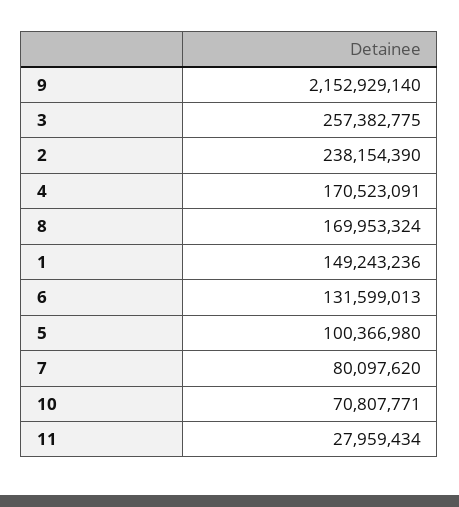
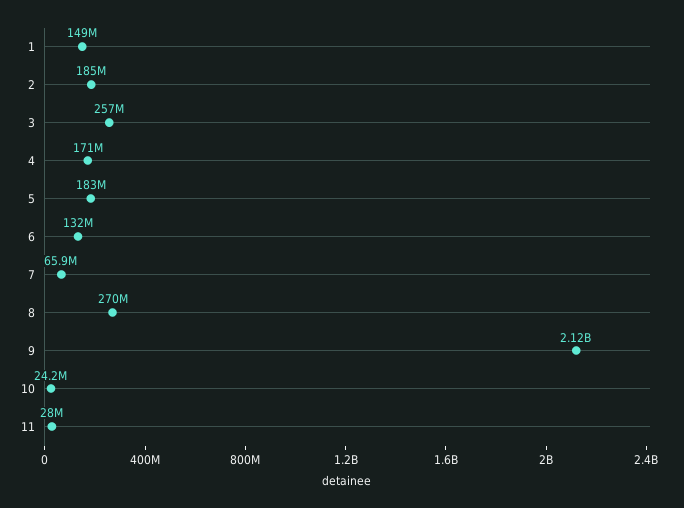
9: 2152929140 -> 2120000000
2: 238154390 -> 185000000
8: 169953324 -> 270000000
5: 100366980 -> 183000000
7: 80097620 -> 65900000
10: 70807771 -> 24200000

